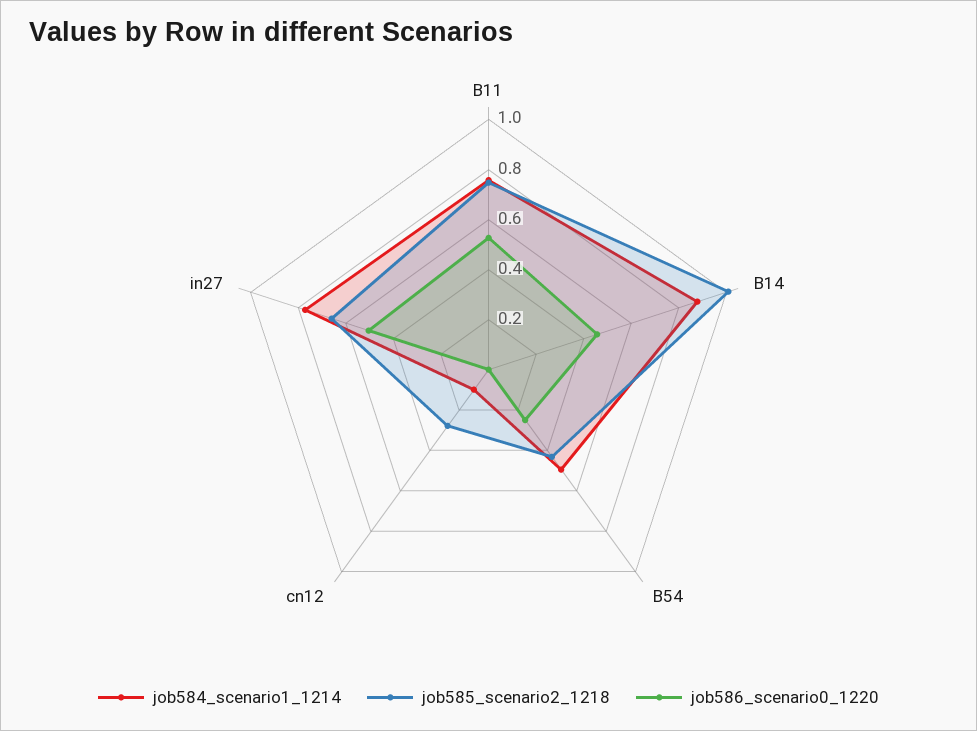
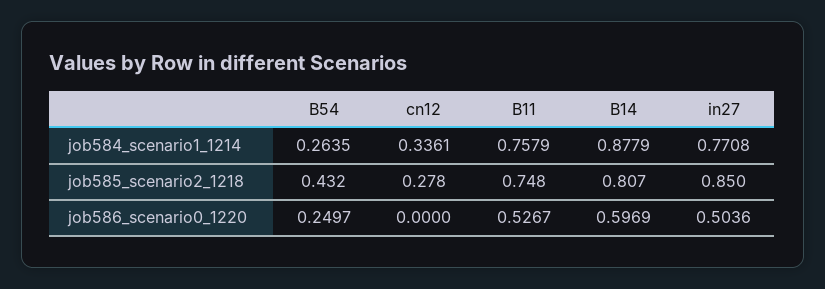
job585_scenario2_1218, B14: 1 -> 0.807
job586_scenario0_1220, B14: 0.45 -> 0.5969
job584_scenario1_1214, B54: 0.5 -> 0.2635
job584_scenario1_1214, cn12: 0.1 -> 0.3361
job585_scenario2_1218, in27: 0.65 -> 0.85

